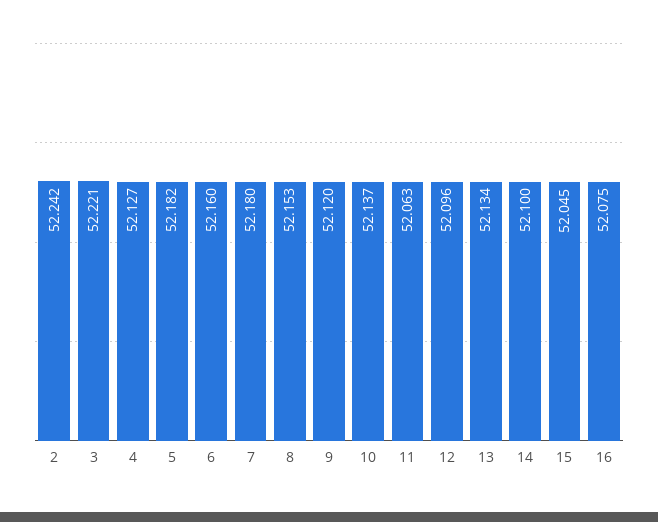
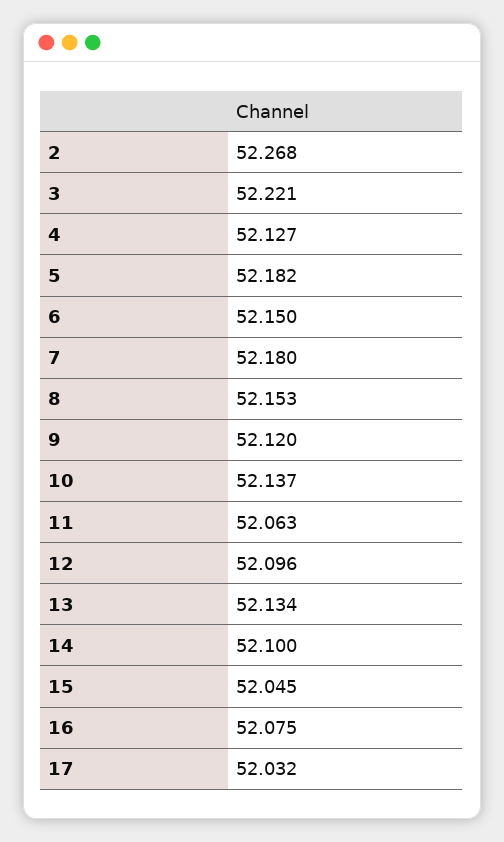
2: 52.242 -> 52.268
6: 52.16 -> 52.15
17: none -> 52.032

